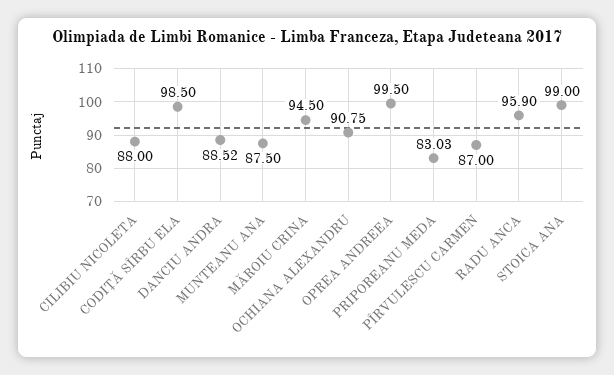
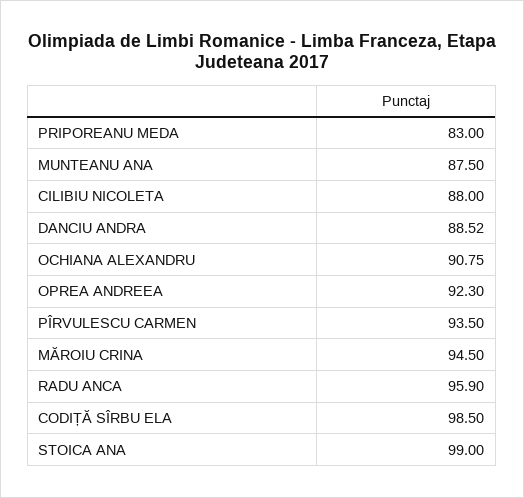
OPREA ANDREEA: 99.5 -> 92.3
PRIPOREANU MEDA: 83.03 -> 83
PÎRVULESCU CARMEN: 87 -> 93.5

